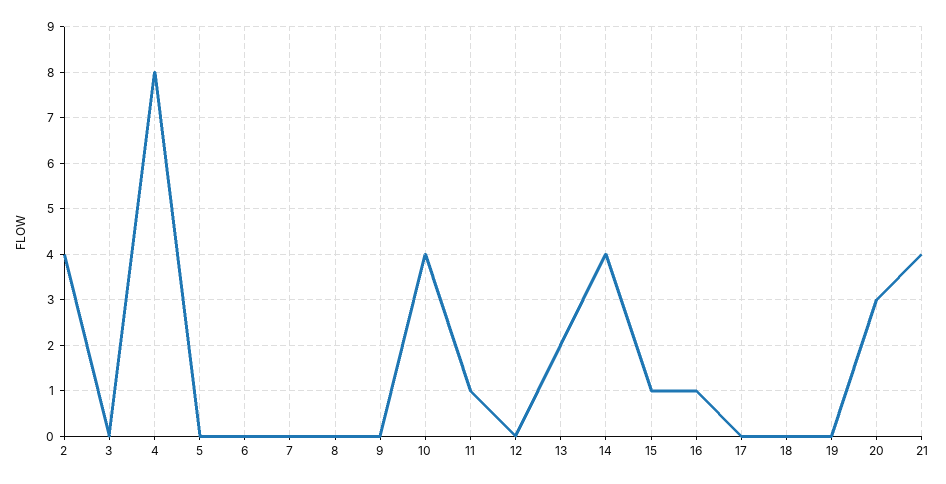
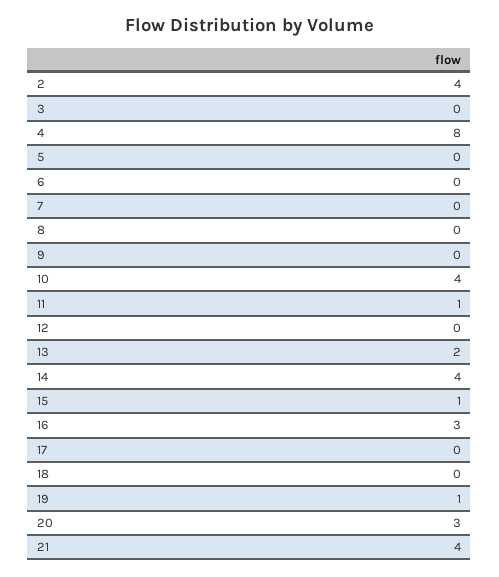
16: 1 -> 3
19: 0 -> 1

